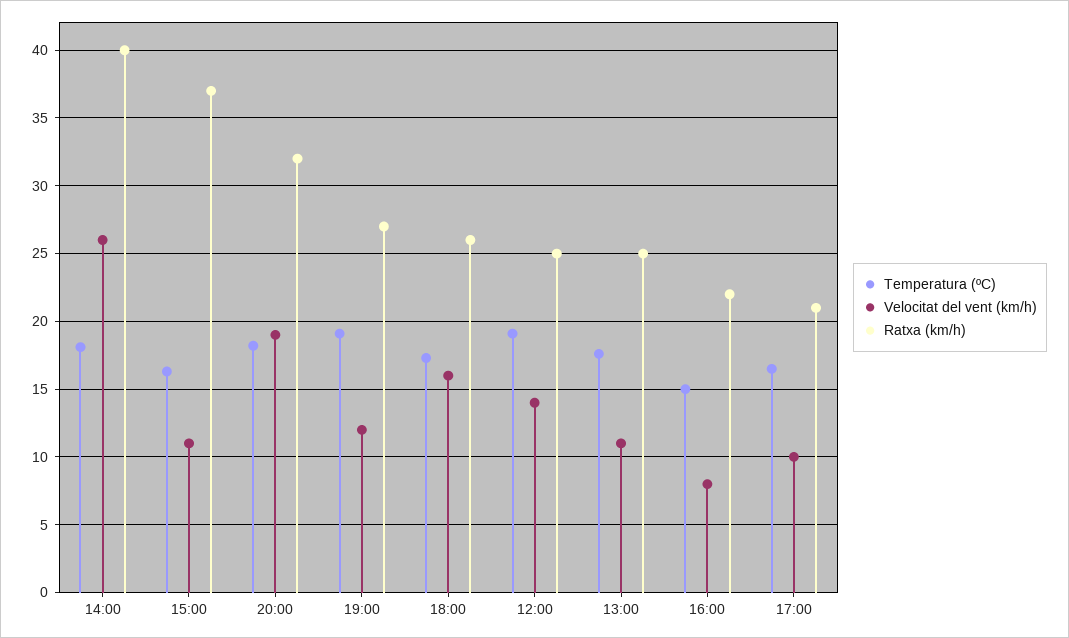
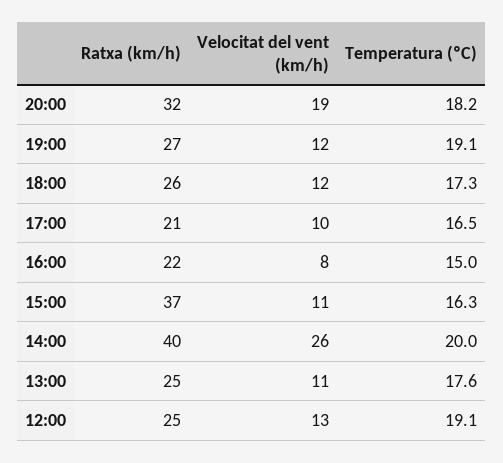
Temperatura (ºC), 14:00: 18 -> 20
Velocitat del vent (km/h), 18:00: 16 -> 12
Velocitat del vent (km/h), 12:00: 14 -> 13

